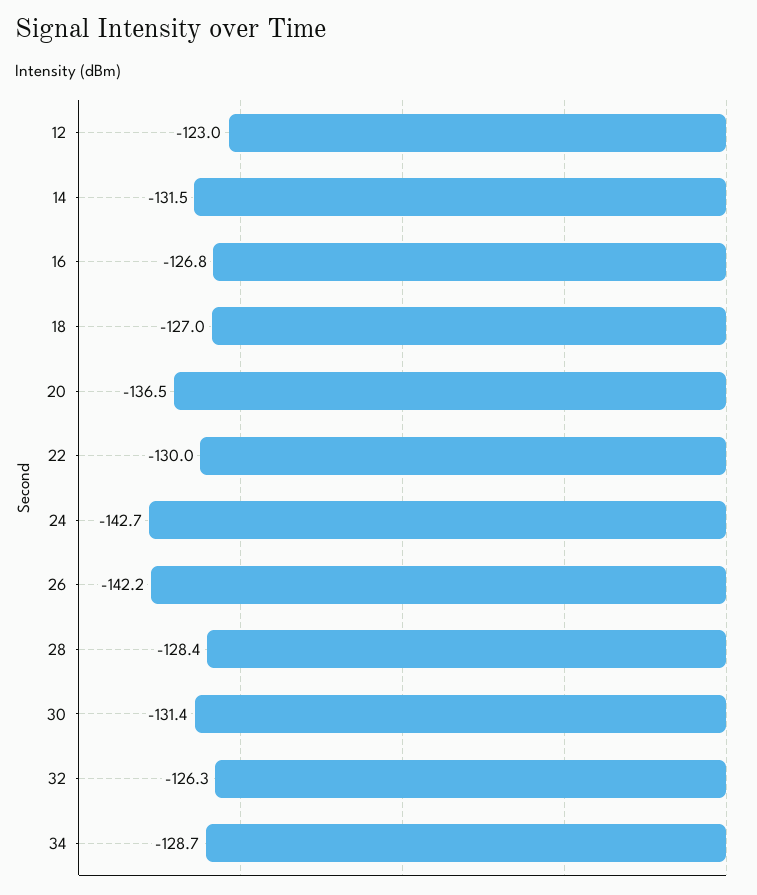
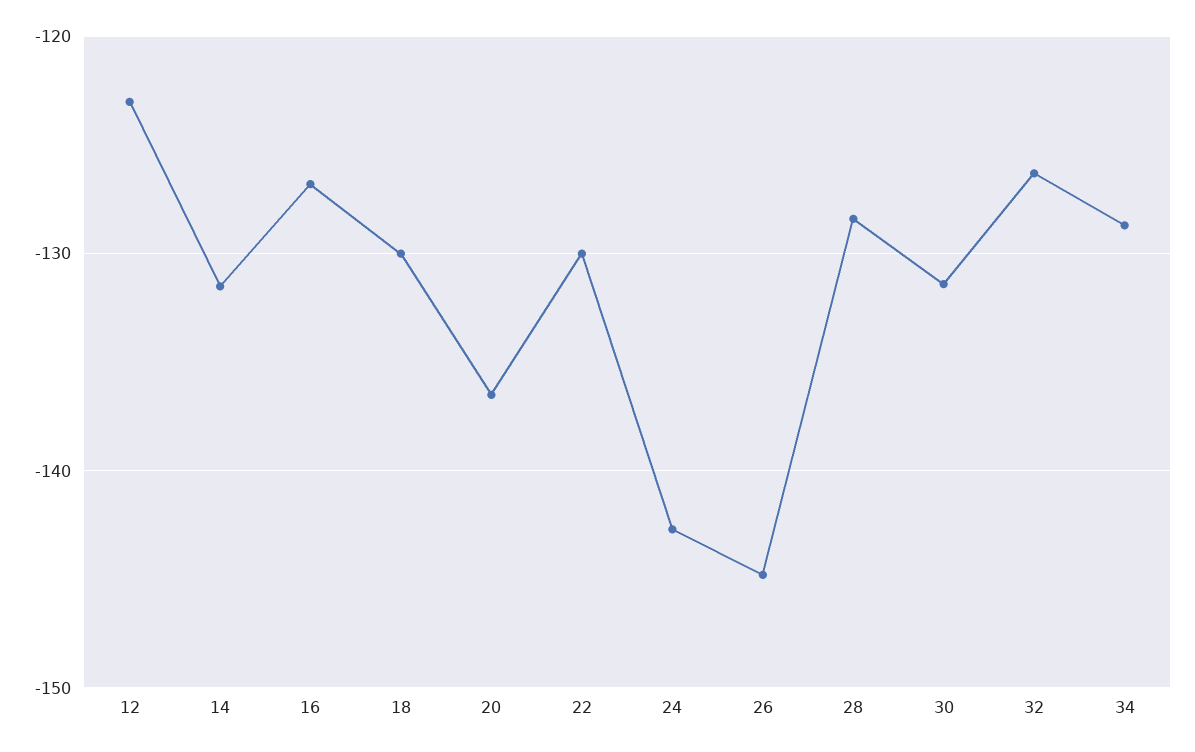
18: -127 -> -130
26: -142.2 -> -145

